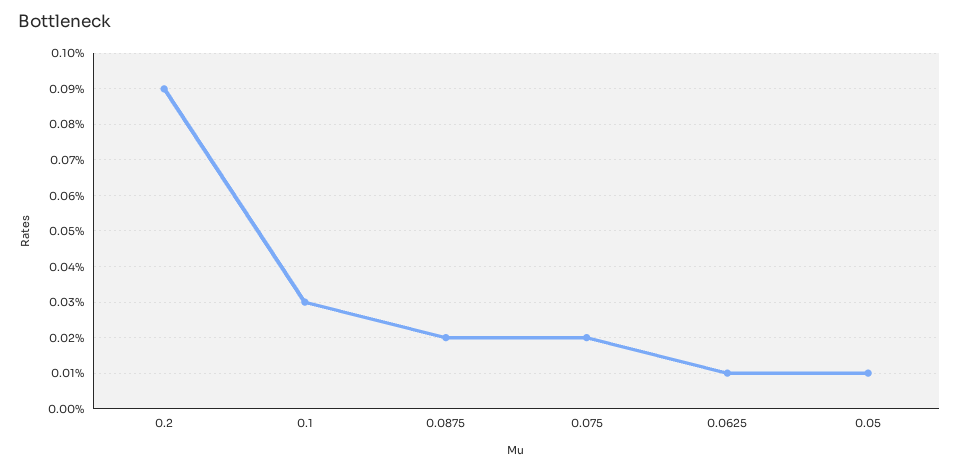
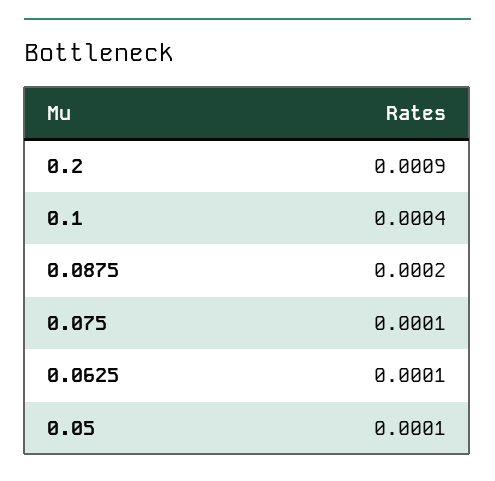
0.1: 0.0003 -> 0.0004
0.075: 0.0002 -> 0.0001

